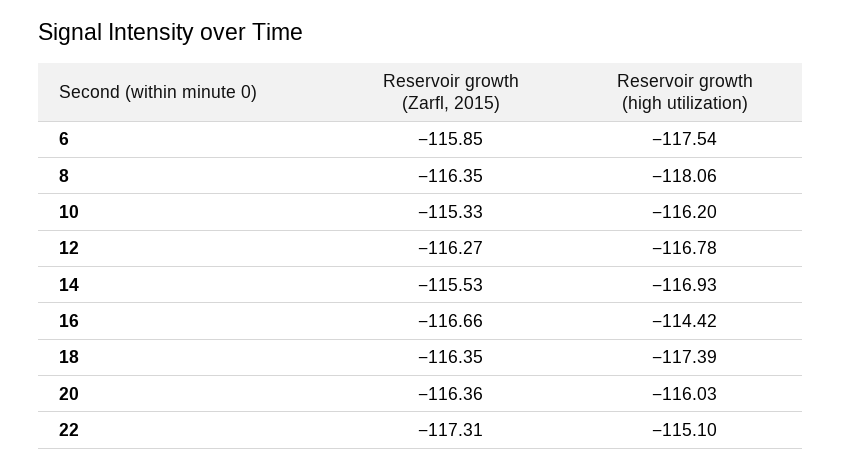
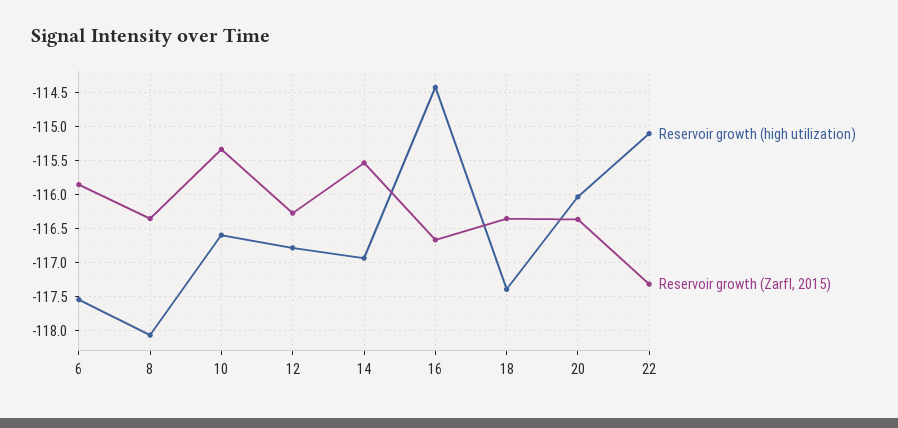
Reservoir growth (high utilization), 10: -116.2 -> -116.6

